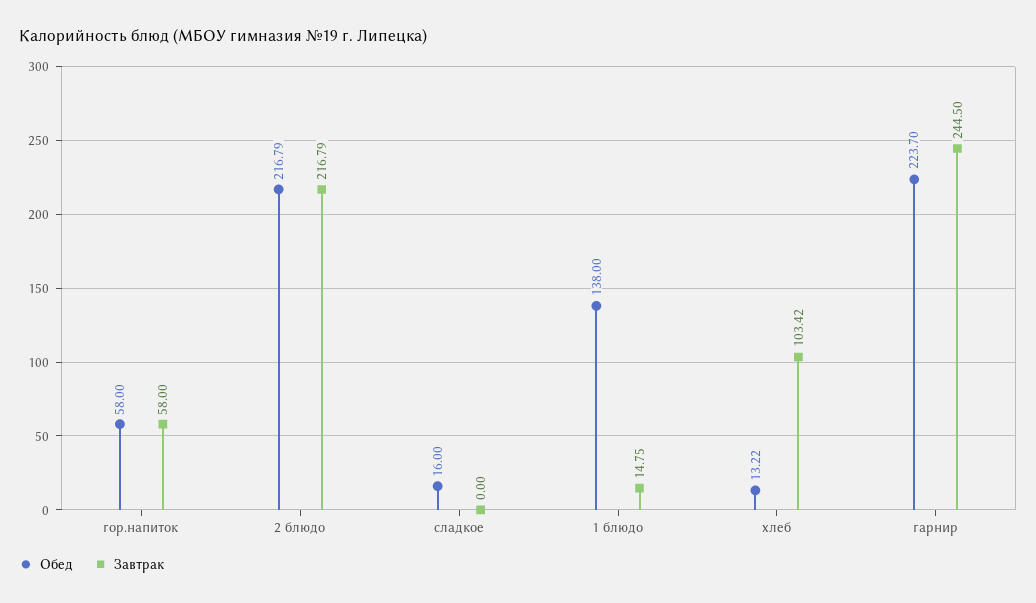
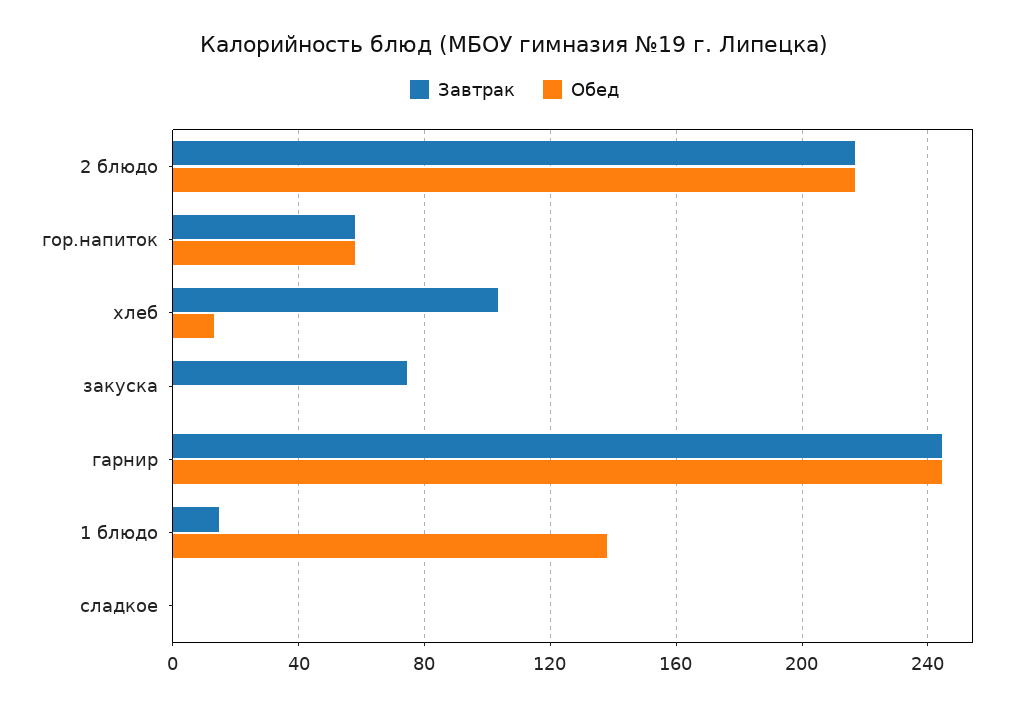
Обед, сладкое: 16 -> 0
Обед, гарнир: 223.7 -> 245
Завтрак, закуска: none -> 75
Обед, закуска: none -> 0

